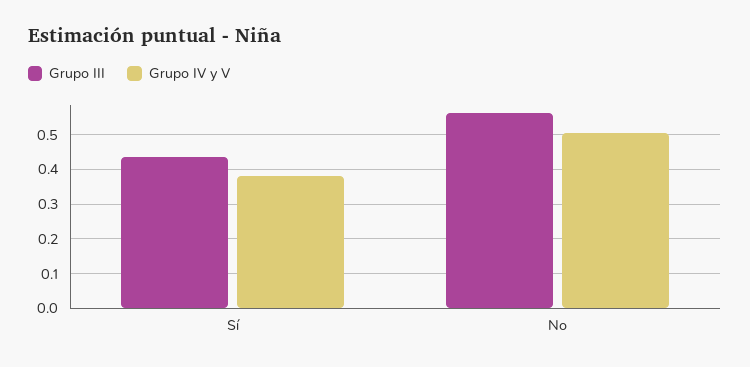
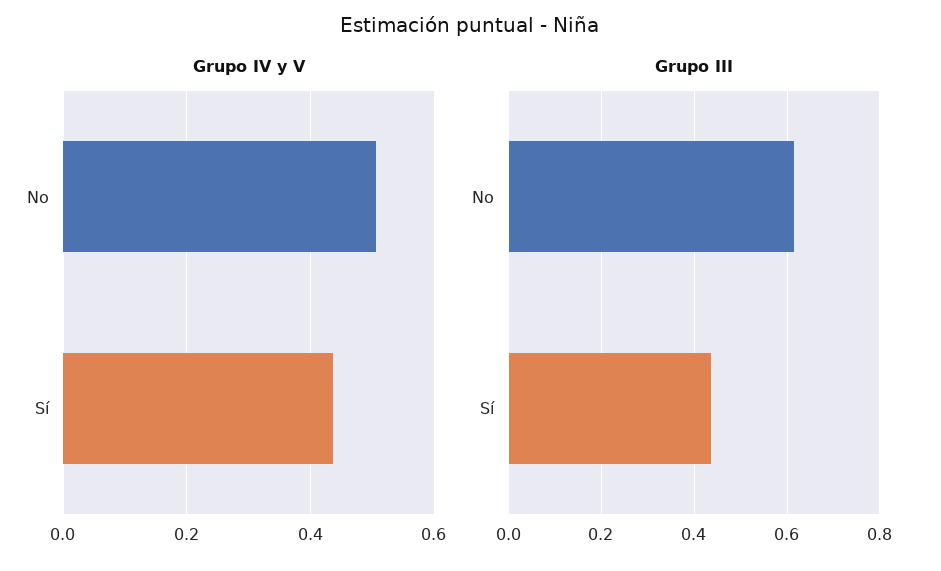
Grupo IV y V, Sí: 0.38 -> 0.44
Grupo III, No: 0.56 -> 0.62

